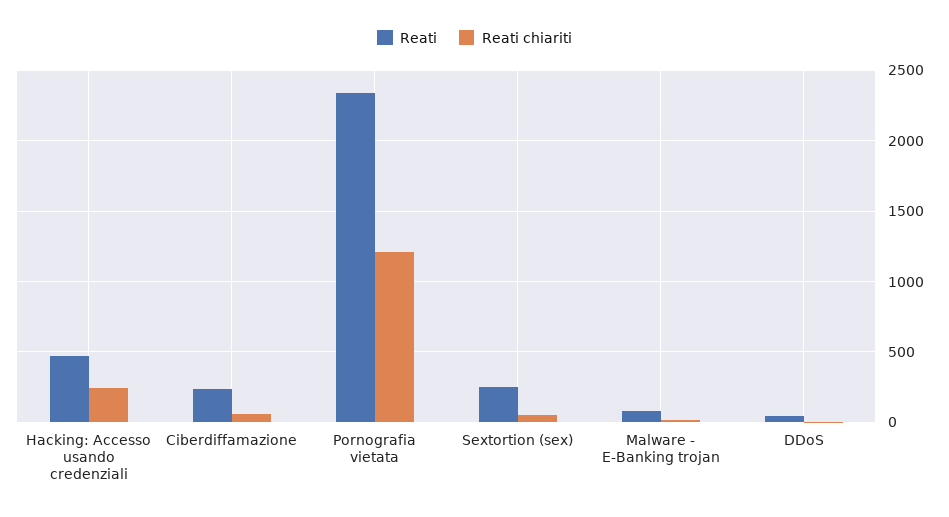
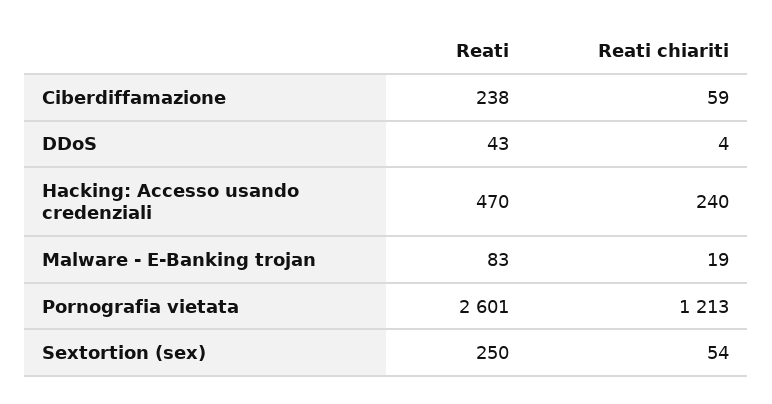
Reati, Pornografia vietata: 2350 -> 2601

